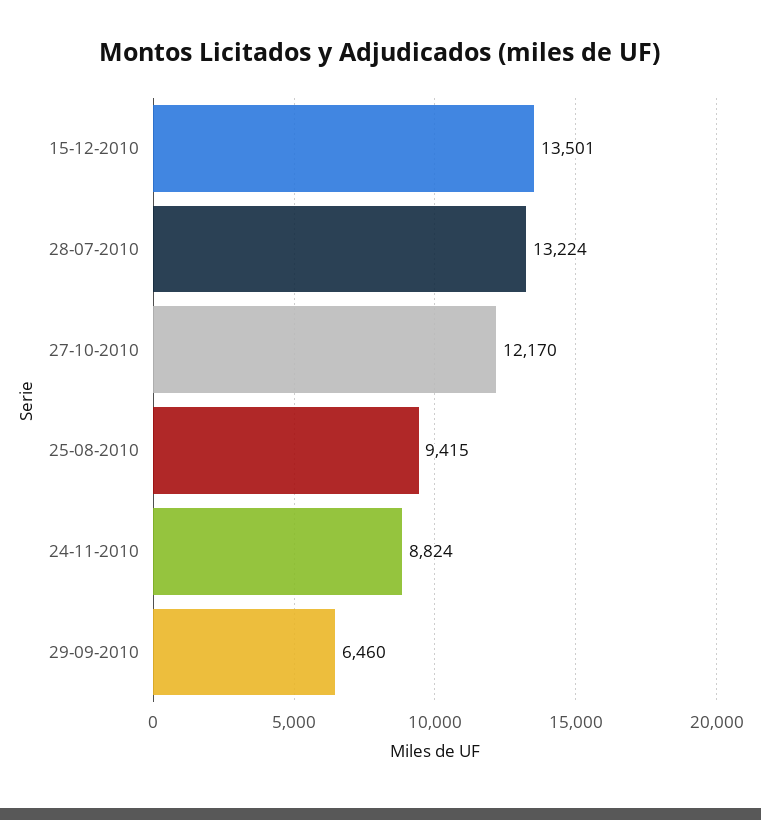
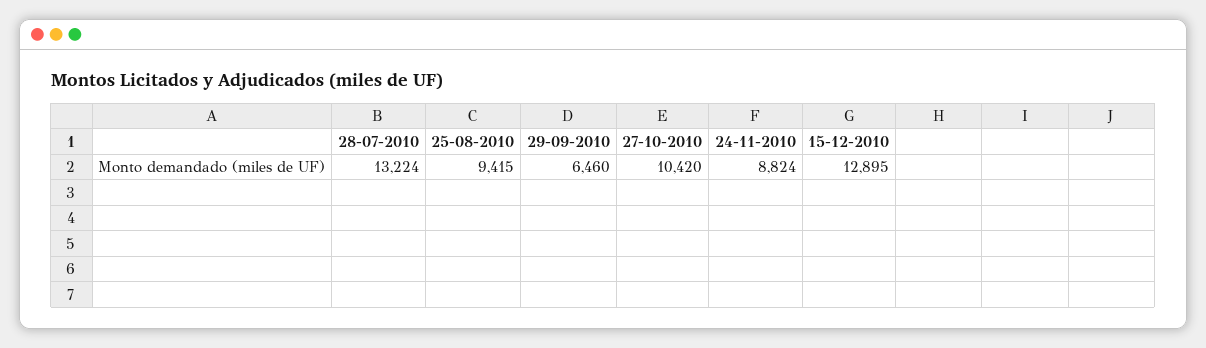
15-12-2010: 13501 -> 12895
27-10-2010: 12170 -> 10420

